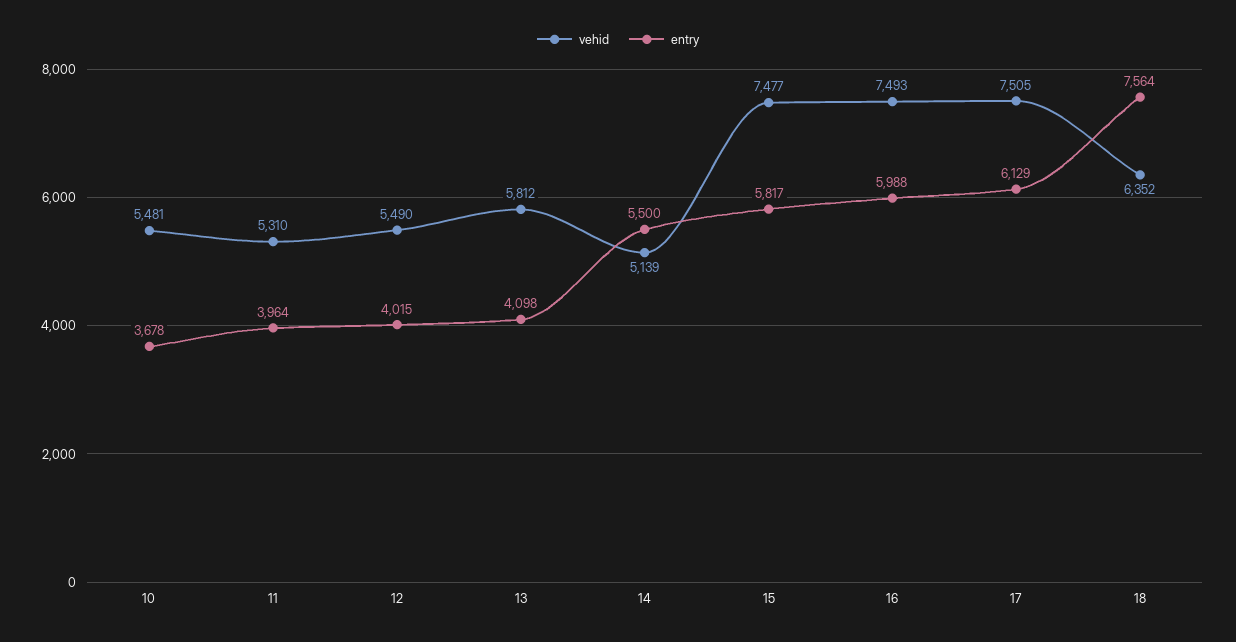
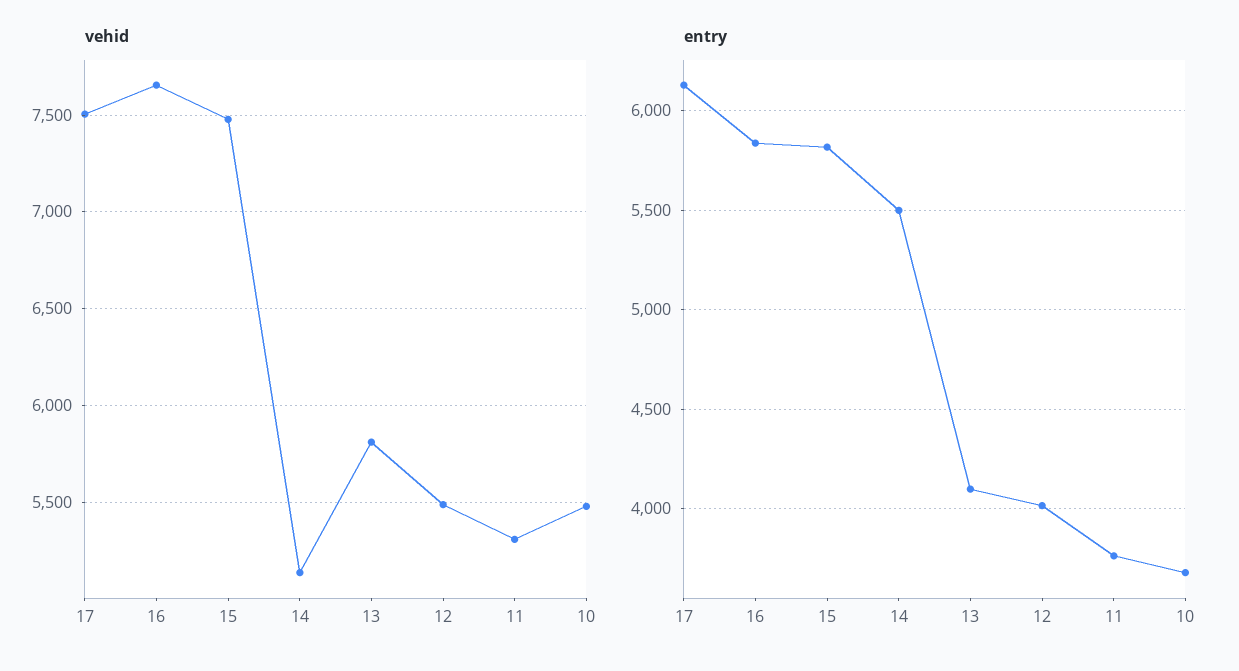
entry, 11: 3964 -> 3750
vehid, 16: 7493 -> 7650
entry, 16: 5988 -> 5850
vehid, 18: 6352 -> none
entry, 18: 7564 -> none

